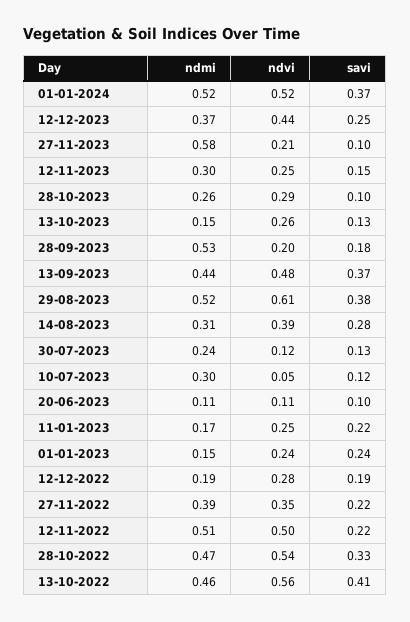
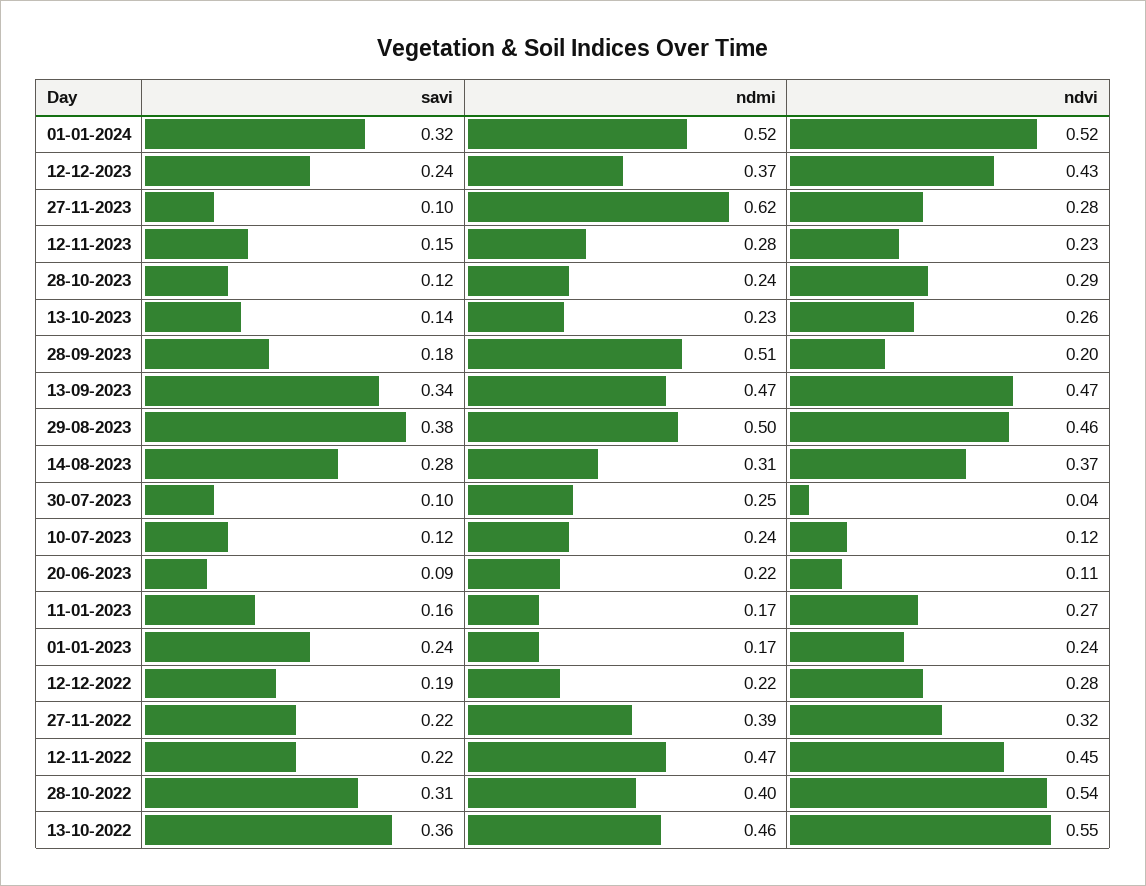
savi, 01-01-2024: 0.37 -> 0.32
ndvi, 12-12-2023: 0.44 -> 0.43
savi, 12-12-2023: 0.25 -> 0.24
ndmi, 27-11-2023: 0.58 -> 0.62
ndvi, 27-11-2023: 0.21 -> 0.28
ndmi, 12-11-2023: 0.3 -> 0.28
ndvi, 12-11-2023: 0.25 -> 0.23
ndmi, 28-10-2023: 0.26 -> 0.24
savi, 28-10-2023: 0.1 -> 0.12
ndmi, 13-10-2023: 0.15 -> 0.23
savi, 13-10-2023: 0.13 -> 0.14
ndmi, 28-09-2023: 0.53 -> 0.51
ndmi, 13-09-2023: 0.44 -> 0.47
ndvi, 13-09-2023: 0.48 -> 0.47
savi, 13-09-2023: 0.37 -> 0.34
ndmi, 29-08-2023: 0.52 -> 0.5
ndvi, 29-08-2023: 0.61 -> 0.46
ndvi, 14-08-2023: 0.39 -> 0.37
ndmi, 30-07-2023: 0.24 -> 0.25
ndvi, 30-07-2023: 0.12 -> 0.04
savi, 30-07-2023: 0.13 -> 0.1
ndmi, 10-07-2023: 0.3 -> 0.24
ndvi, 10-07-2023: 0.05 -> 0.12
ndmi, 20-06-2023: 0.11 -> 0.22
savi, 20-06-2023: 0.1 -> 0.09
ndvi, 11-01-2023: 0.25 -> 0.27
savi, 11-01-2023: 0.22 -> 0.16
ndmi, 01-01-2023: 0.15 -> 0.17
ndmi, 12-12-2022: 0.19 -> 0.22
ndvi, 27-11-2022: 0.35 -> 0.32
ndmi, 12-11-2022: 0.51 -> 0.47
ndvi, 12-11-2022: 0.5 -> 0.45
ndmi, 28-10-2022: 0.47 -> 0.4
savi, 28-10-2022: 0.33 -> 0.31
ndvi, 13-10-2022: 0.56 -> 0.55
savi, 13-10-2022: 0.41 -> 0.36

